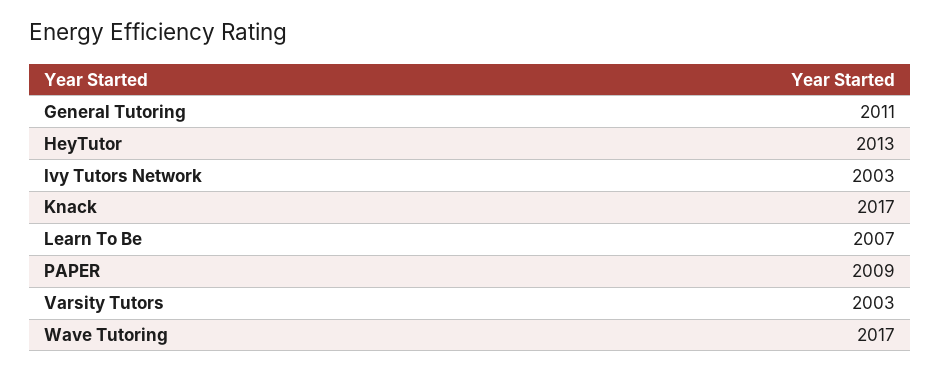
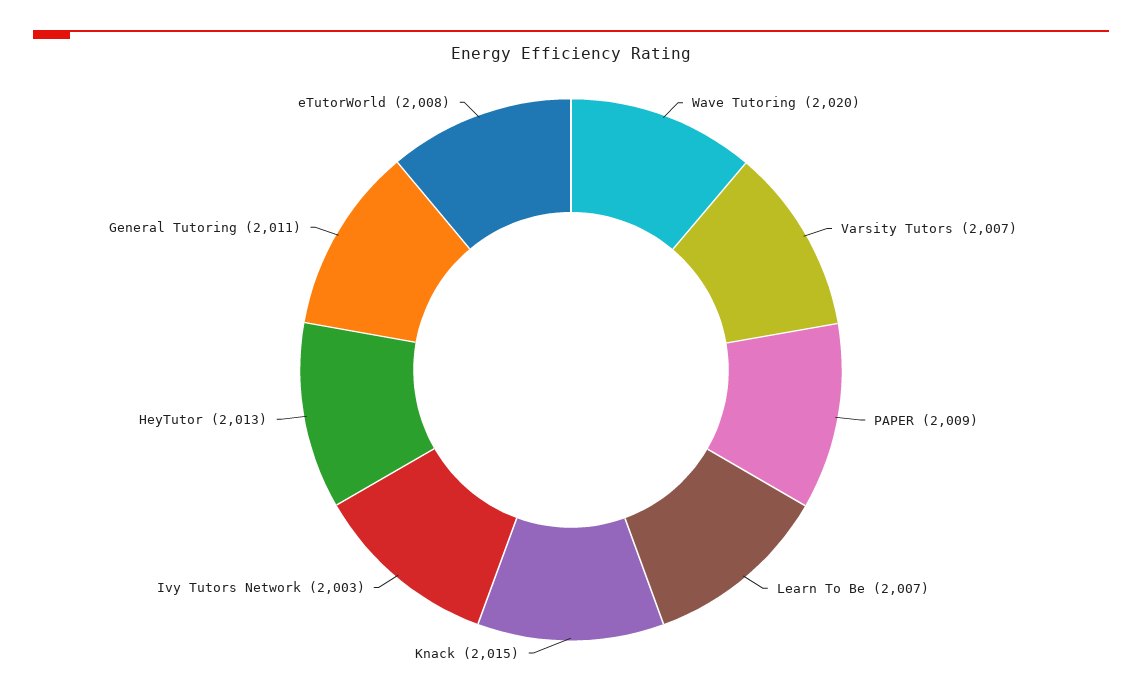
Knack: 2017 -> 2015
Varsity Tutors: 2003 -> 2007
Wave Tutoring: 2017 -> 2020
eTutorWorld: none -> 2008

